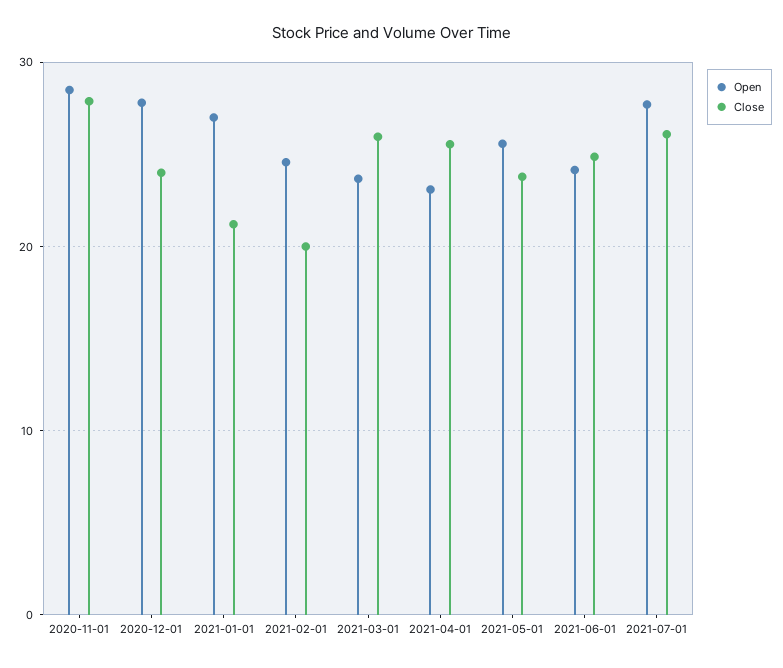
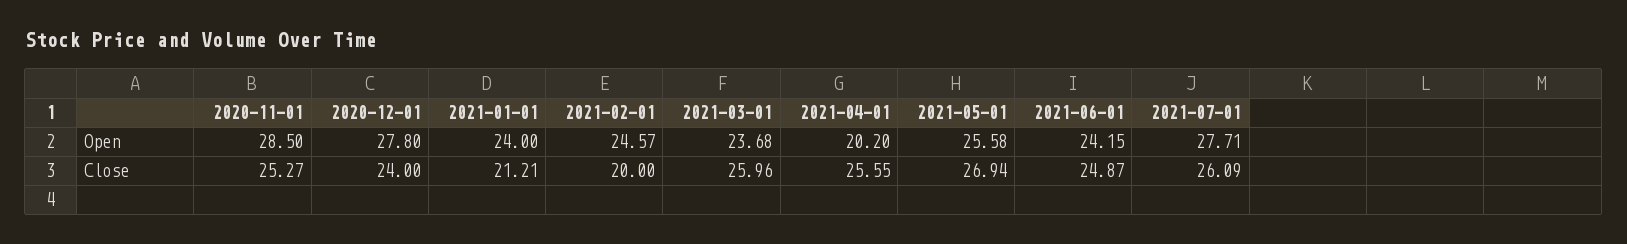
Close, 2020-11-01: 28 -> 25.27
Open, 2021-01-01: 27 -> 24
Open, 2021-04-01: 23 -> 20.2
Close, 2021-05-01: 24 -> 26.94

